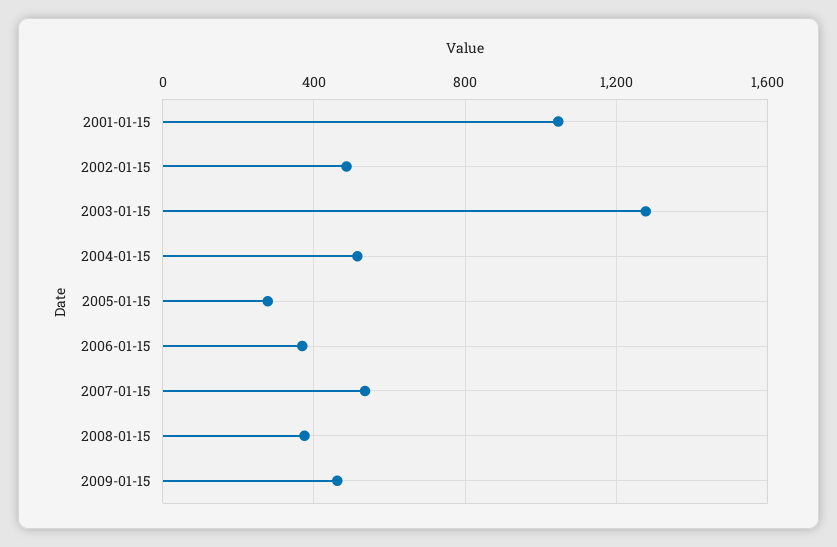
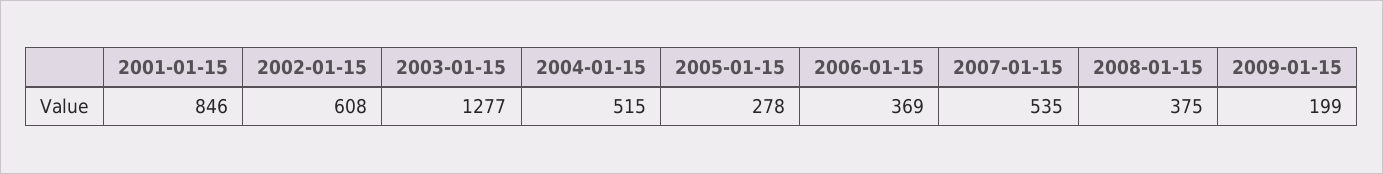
2001-01-15: 1050 -> 846
2002-01-15: 500 -> 608
2009-01-15: 450 -> 199

